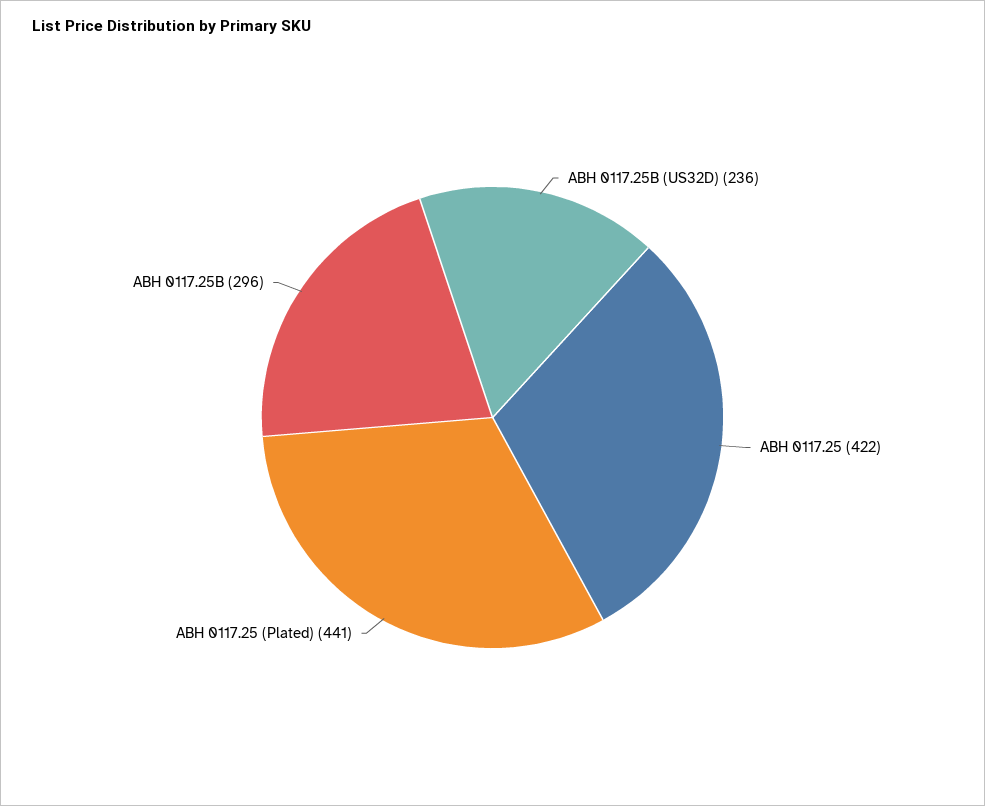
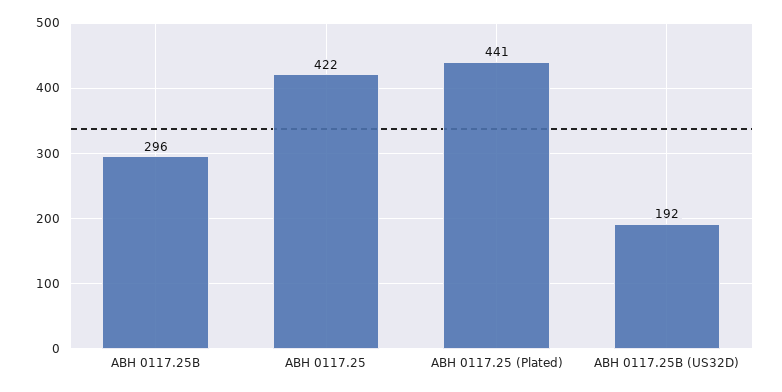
ABH 0117.25B (US32D): 236 -> 192

